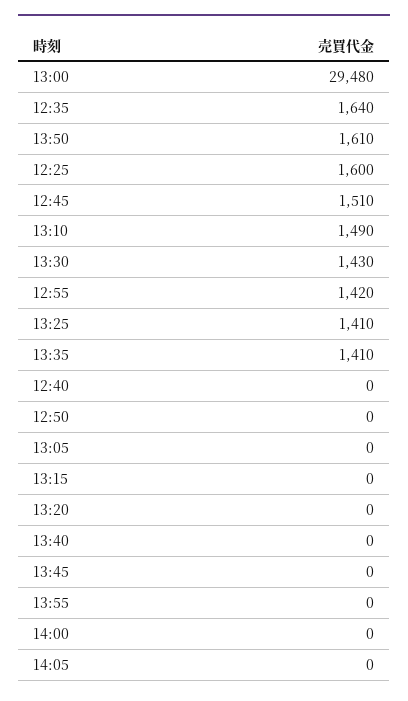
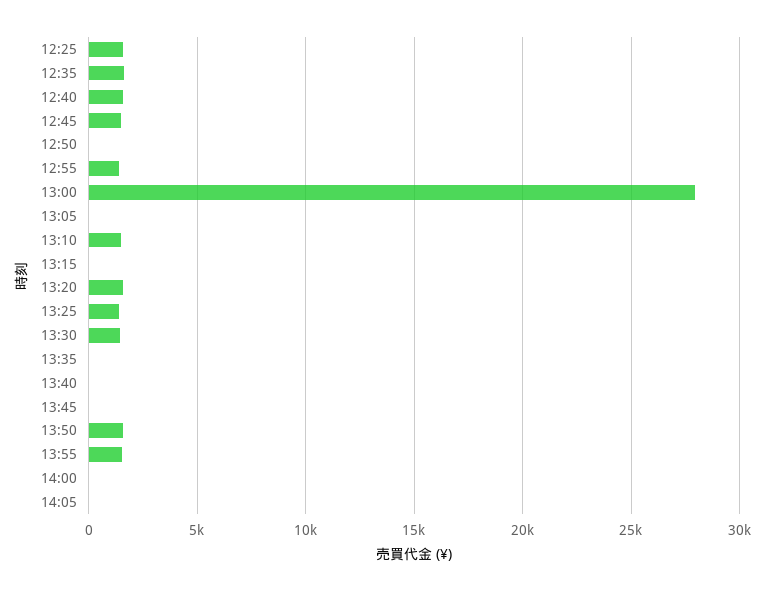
13:00: 29480 -> 28000
13:35: 1410 -> 0
12:40: 0 -> 1500
13:20: 0 -> 1500
13:55: 0 -> 1500

